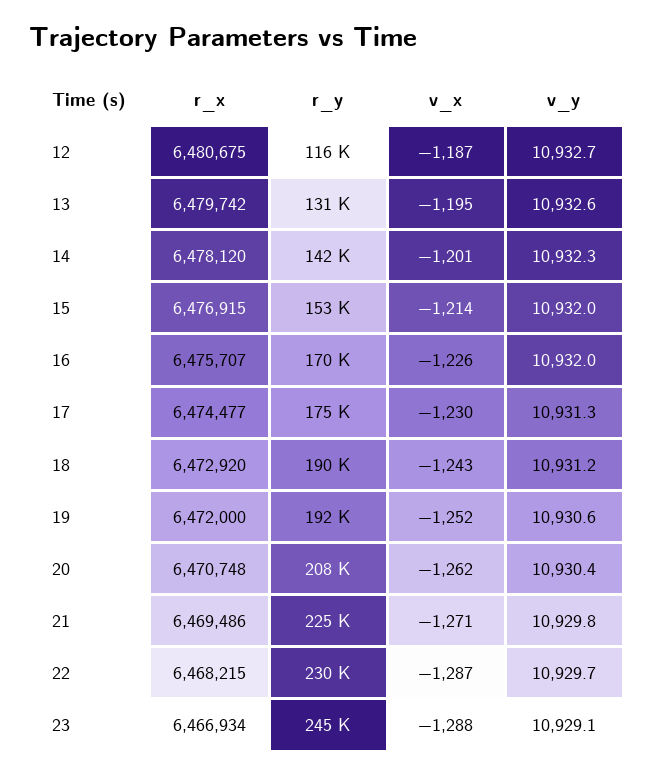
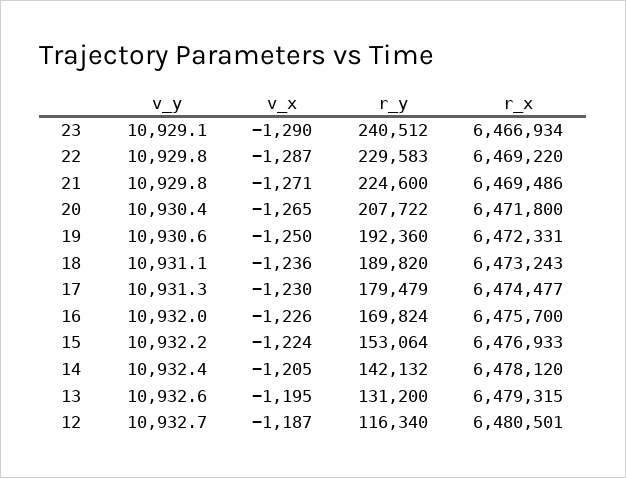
r_x, 12: 6480675 -> 6480501
r_x, 13: 6479742 -> 6479315
v_x, 14: -1201 -> -1205
v_y, 14: 10932.3 -> 10932.4
r_x, 15: 6476915 -> 6476933
v_x, 15: -1214 -> -1224
v_y, 15: 10932 -> 10932.2
r_x, 16: 6475707 -> 6475700
r_y, 17: 175000 -> 179479
r_x, 18: 6472920 -> 6473243
v_x, 18: -1243 -> -1236
v_y, 18: 10931.2 -> 10931.1
r_x, 19: 6472000 -> 6472331
v_x, 19: -1252 -> -1250
r_x, 20: 6470748 -> 6471800
v_x, 20: -1262 -> -1265
r_x, 22: 6468215 -> 6469220
v_y, 22: 10929.7 -> 10929.8
r_y, 23: 245000 -> 240512
v_x, 23: -1288 -> -1290

